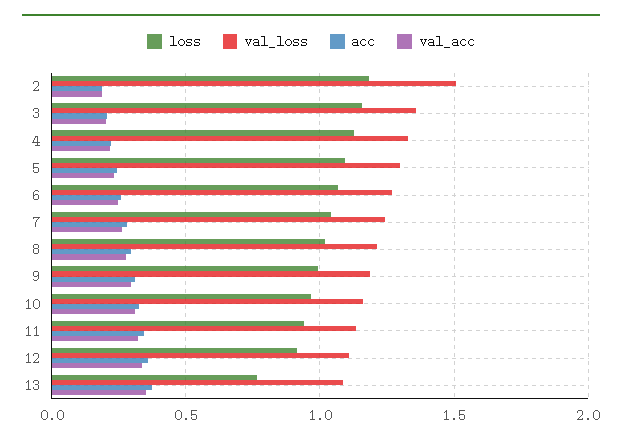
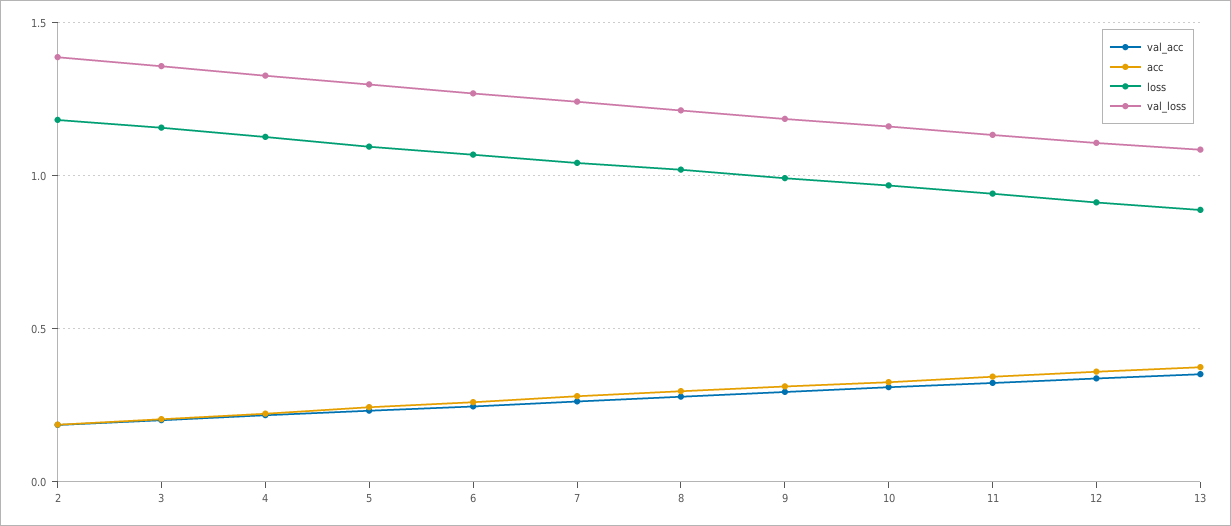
val_loss, 2: 1.5 -> 1.4
loss, 13: 0.75 -> 0.9

